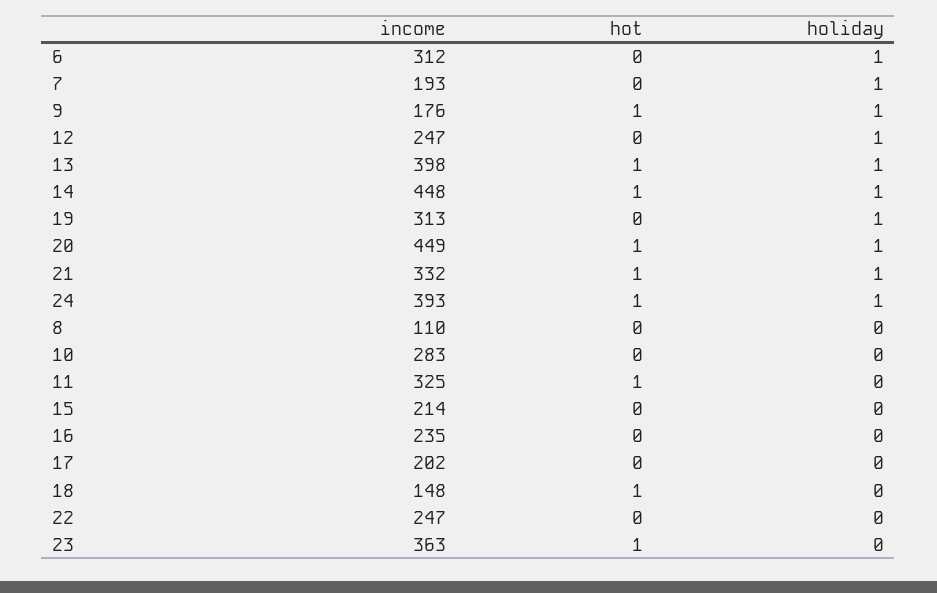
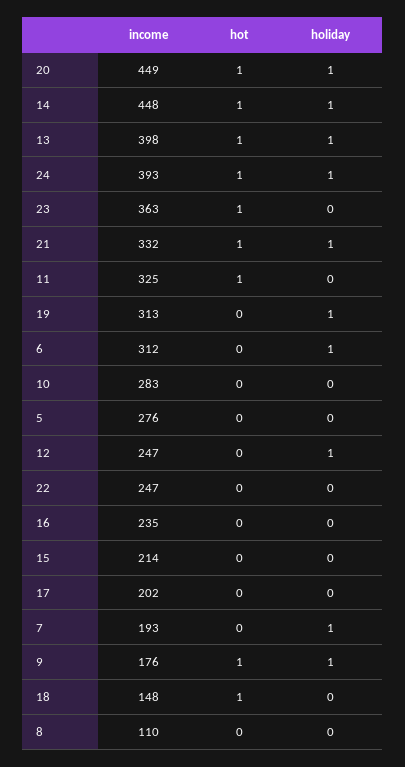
income, 5: none -> 276
hot, 5: none -> 0
holiday, 5: none -> 0

